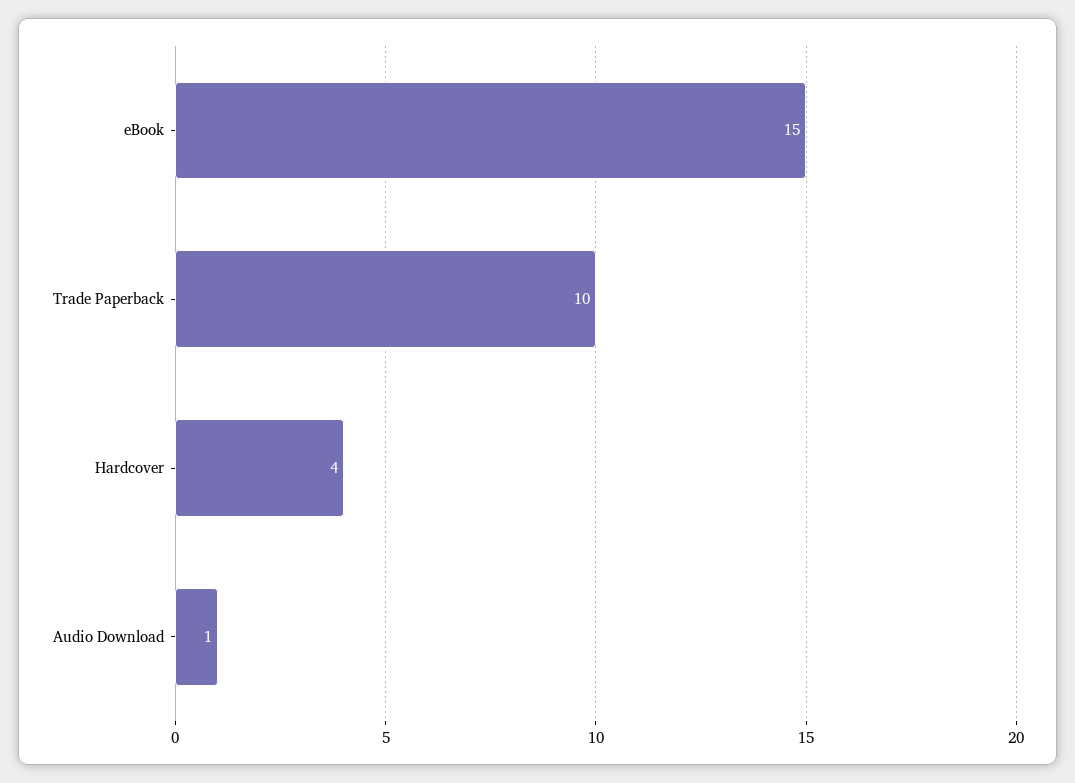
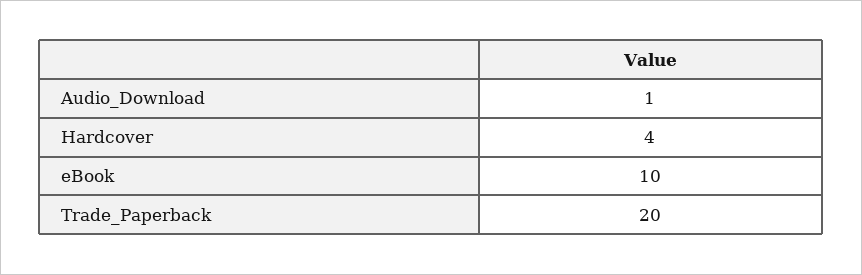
eBook: 15 -> 10
Trade Paperback: 10 -> 20

